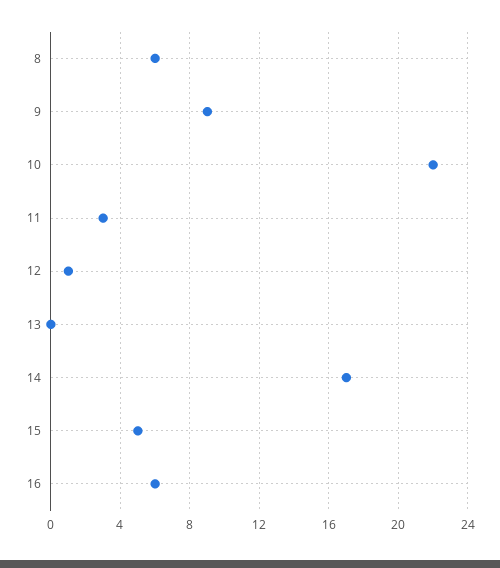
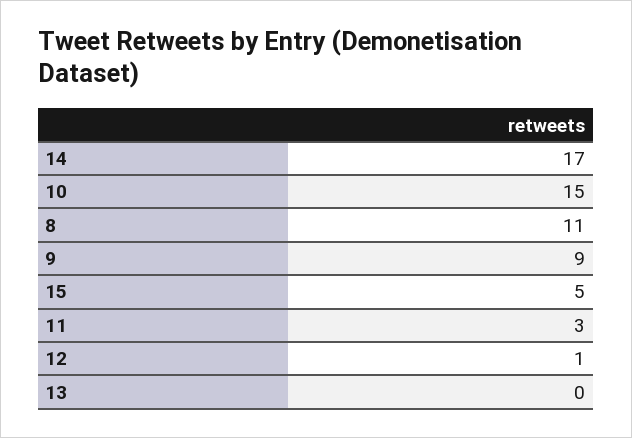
8: 6 -> 11
10: 22 -> 15
16: 6 -> none

